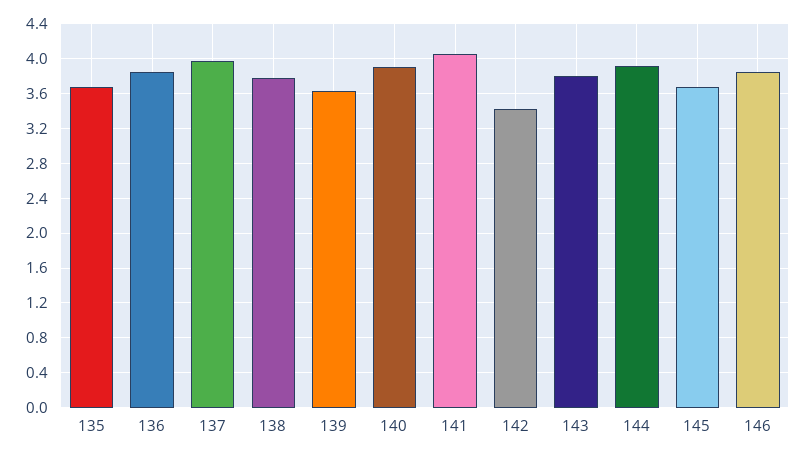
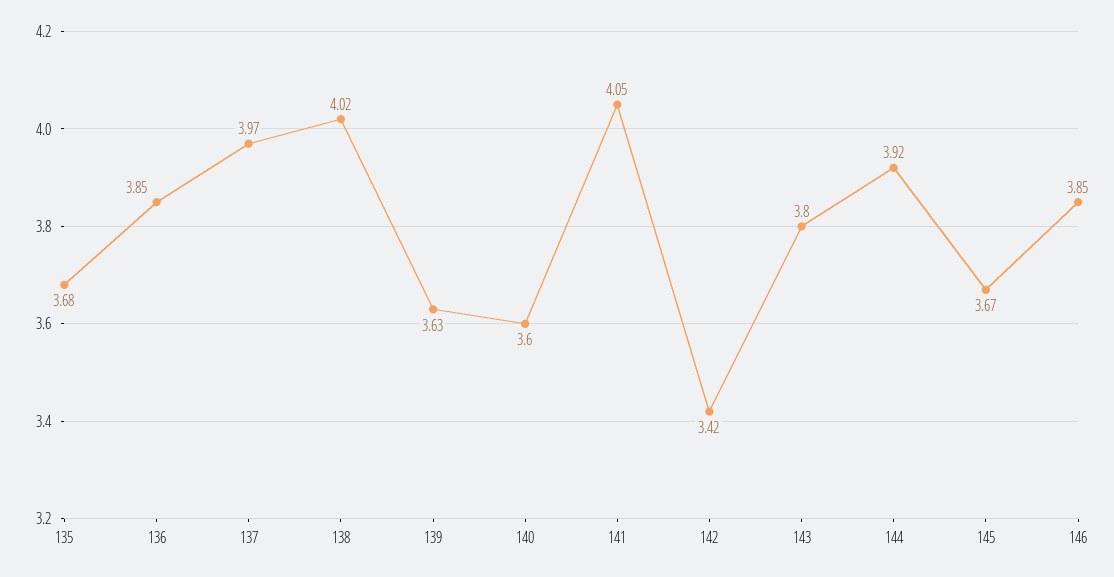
138: 3.8 -> 4.02
140: 3.9 -> 3.6

